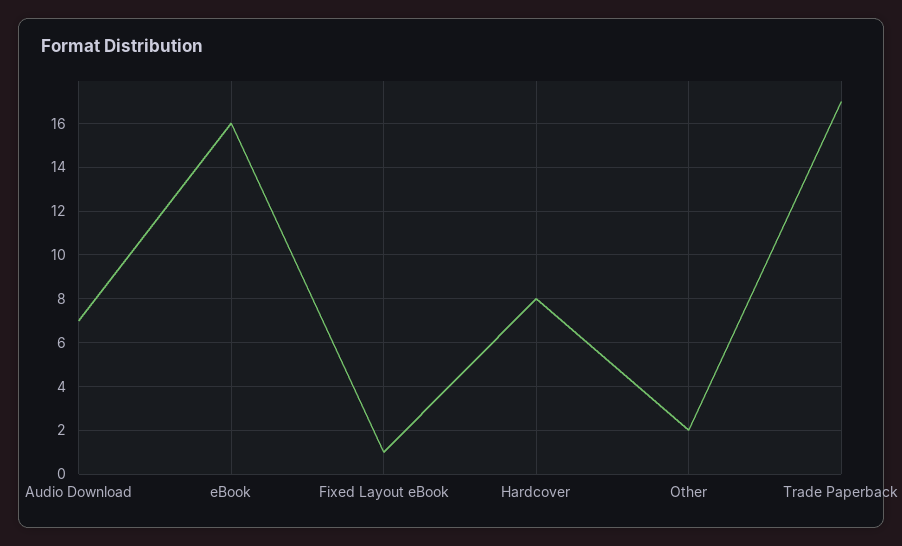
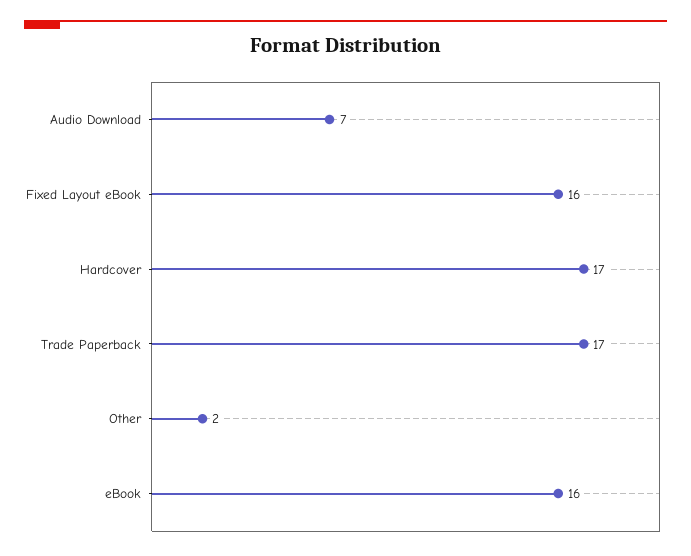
Fixed Layout eBook: 1 -> 16
Hardcover: 8 -> 17

